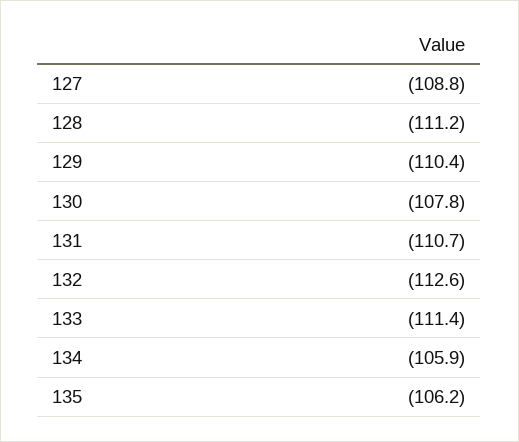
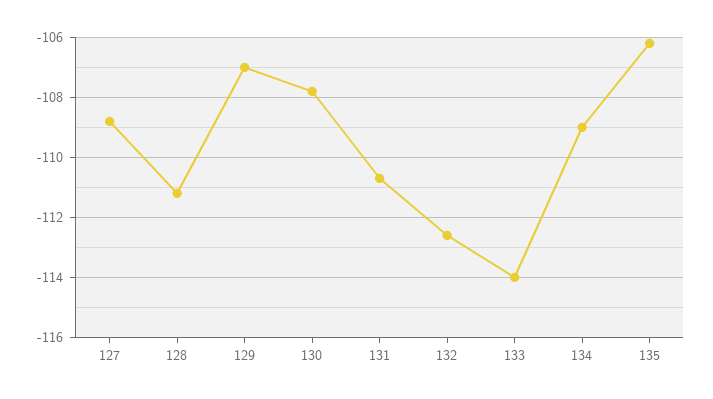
129: -110.4 -> -107
133: -111.4 -> -114
134: -105.9 -> -109

